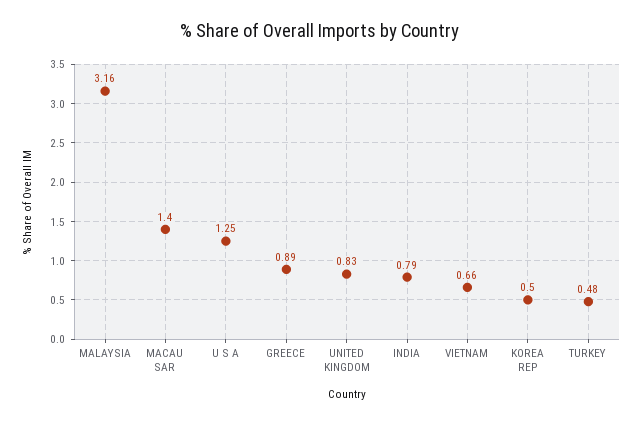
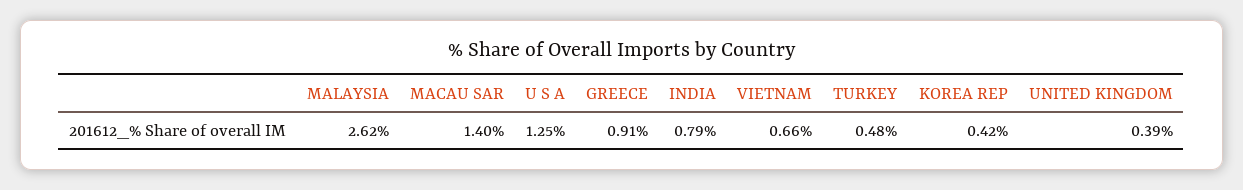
MALAYSIA: 3.16 -> 2.62
GREECE: 0.89 -> 0.91
UNITED KINGDOM: 0.83 -> 0.39
KOREA REP: 0.5 -> 0.42

